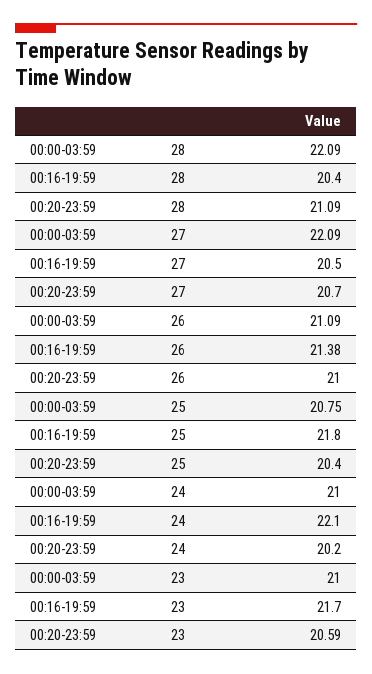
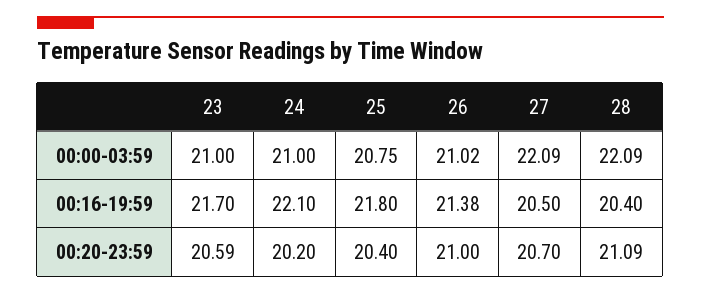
00:00-03:59, 26: 21.09 -> 21.02

